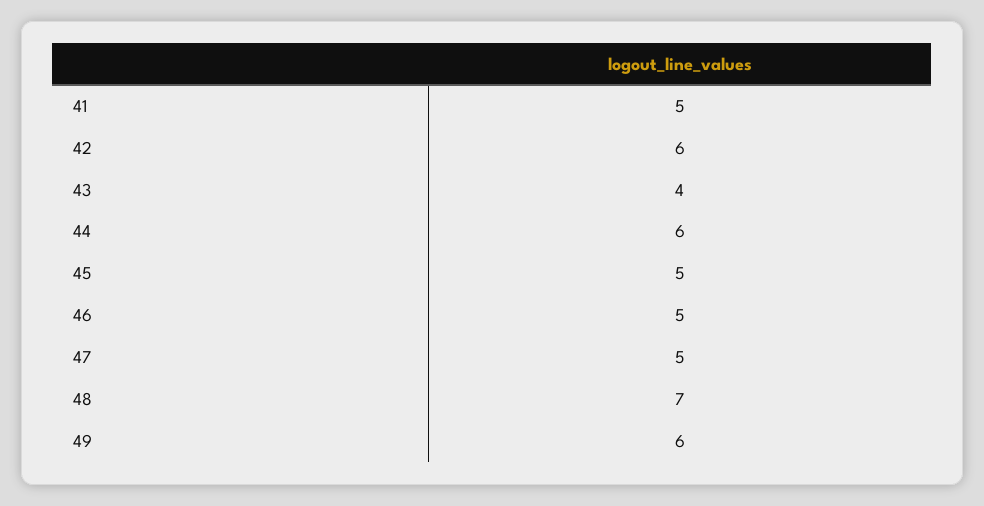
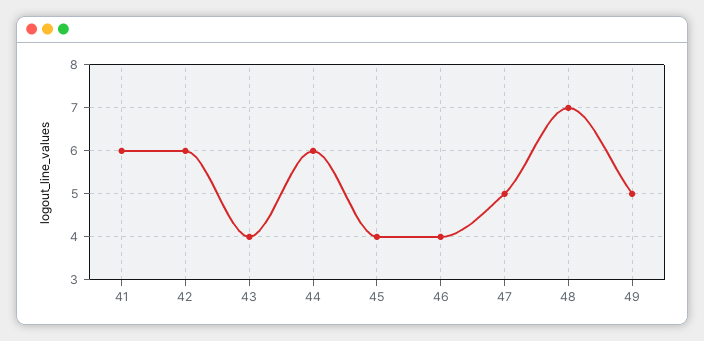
41: 5 -> 6
45: 5 -> 4
46: 5 -> 4
49: 6 -> 5

